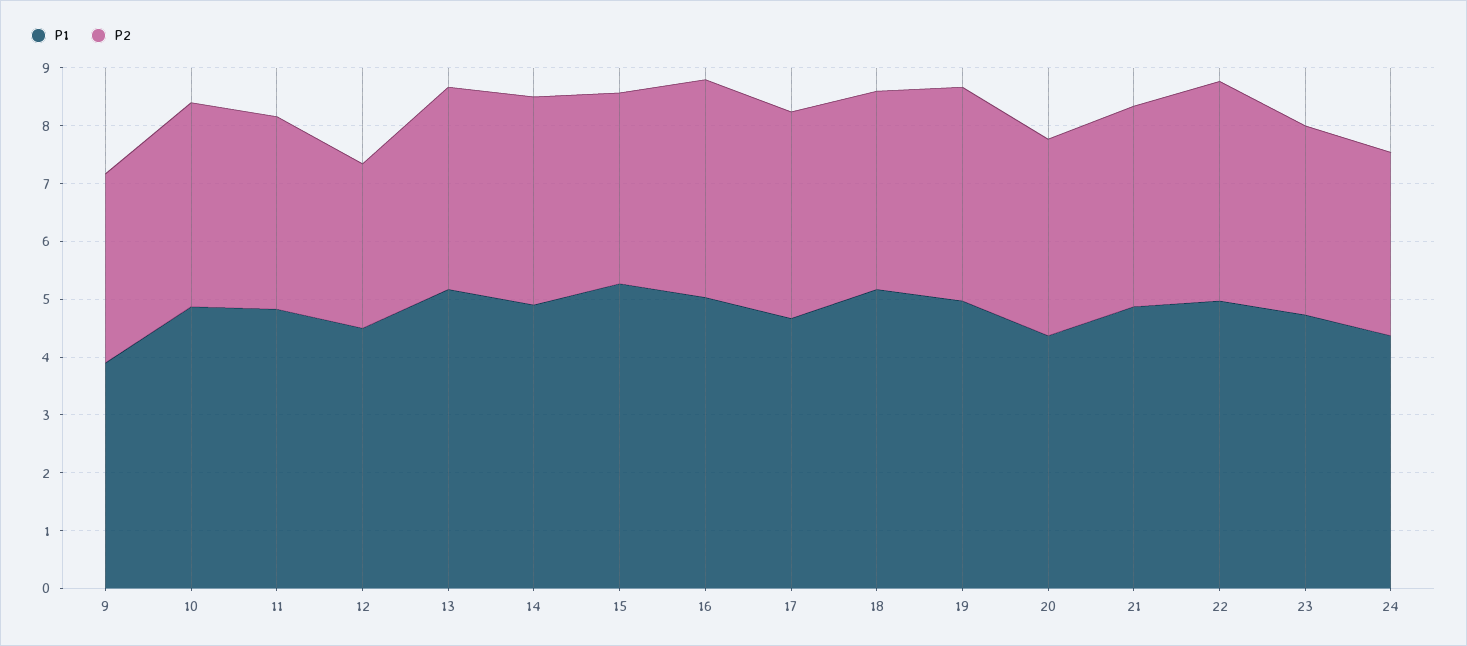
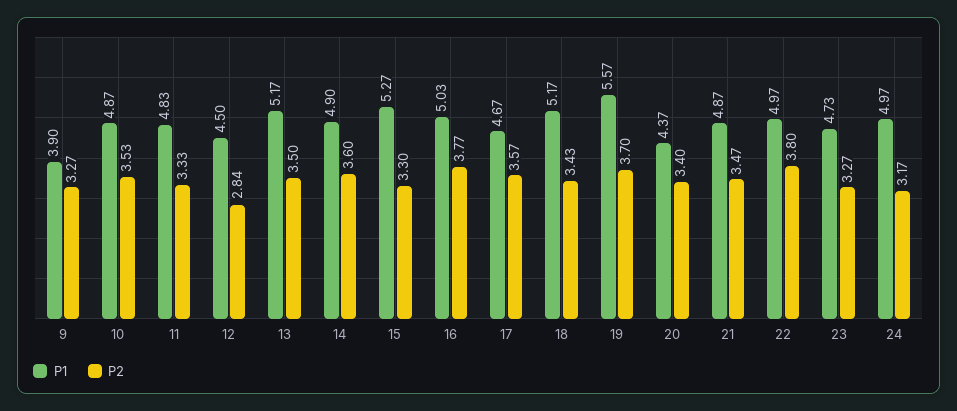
P1, 19: 5 -> 5.57
P1, 24: 4.4 -> 4.97

